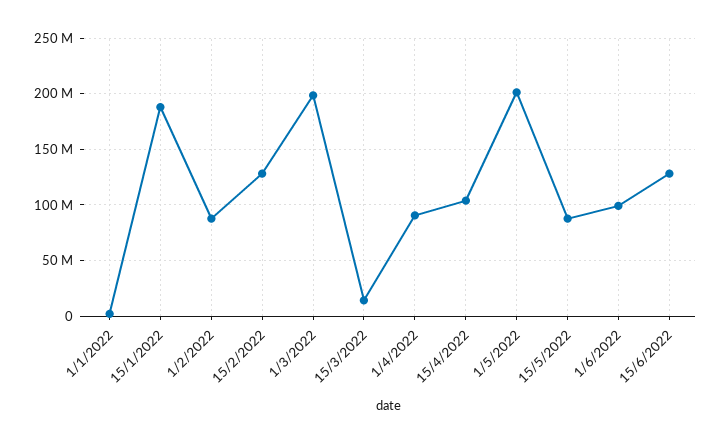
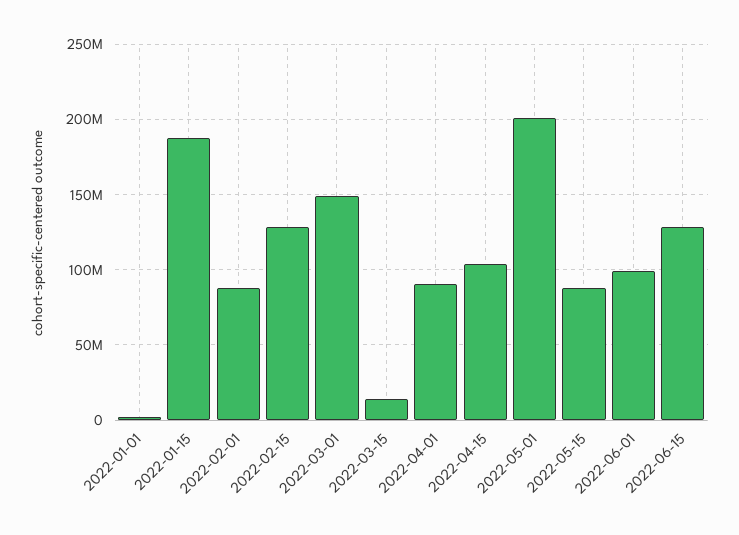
1/3/2022: 200000000 -> 150000000

